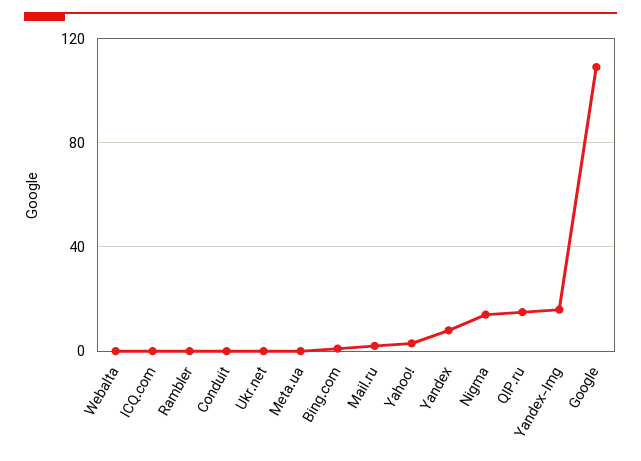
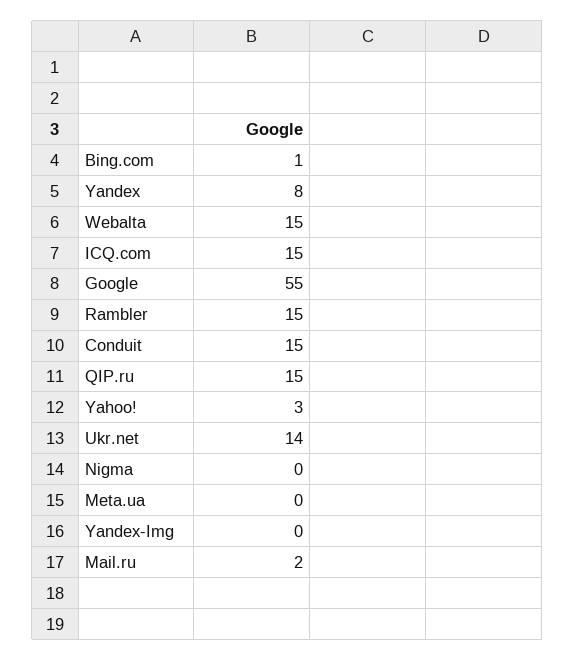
Webalta: 0 -> 15
ICQ.com: 0 -> 15
Rambler: 0 -> 15
Conduit: 0 -> 15
Ukr.net: 0 -> 14
Nigma: 15 -> 0
Yandex-Img: 15 -> 0
Google: 110 -> 55

